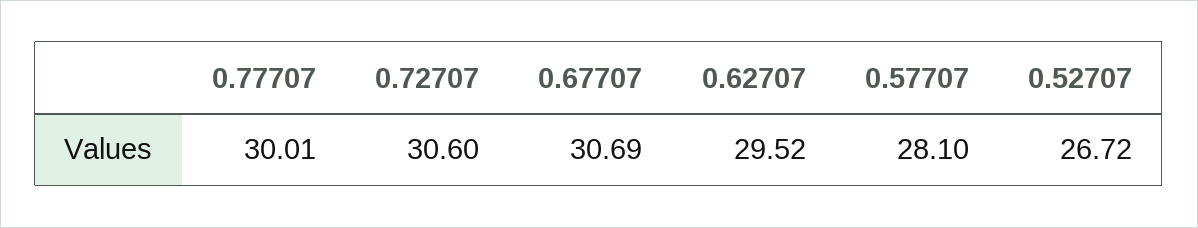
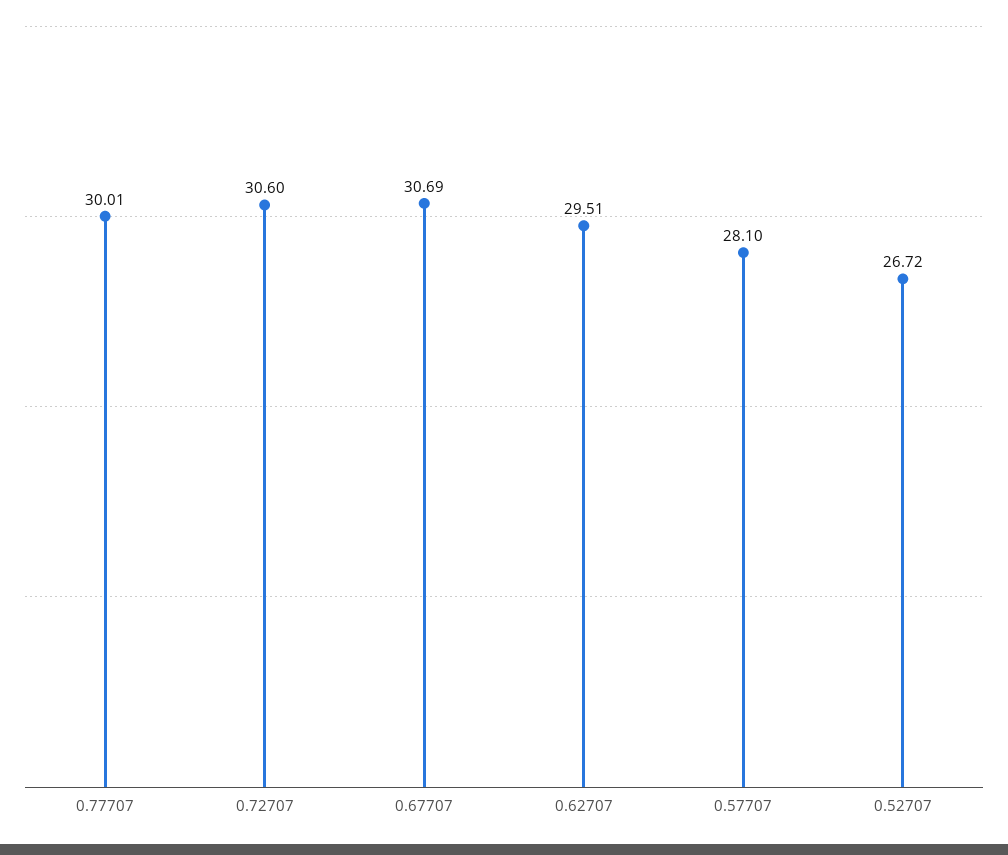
0.62707: 29.52 -> 29.51

